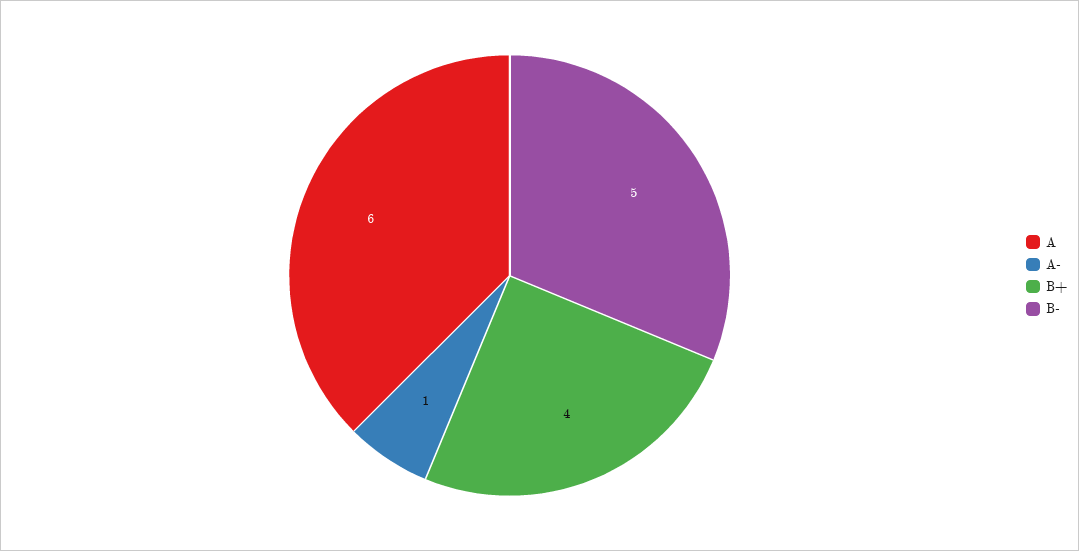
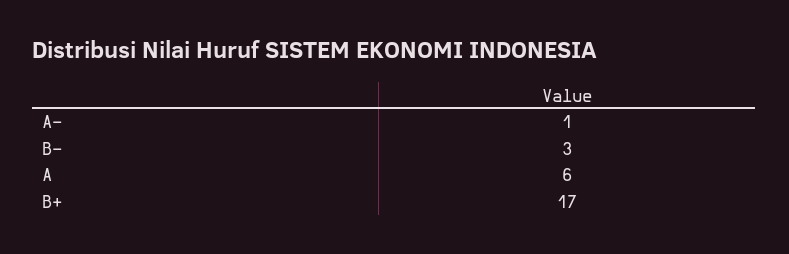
B+: 4 -> 17
B-: 5 -> 3

